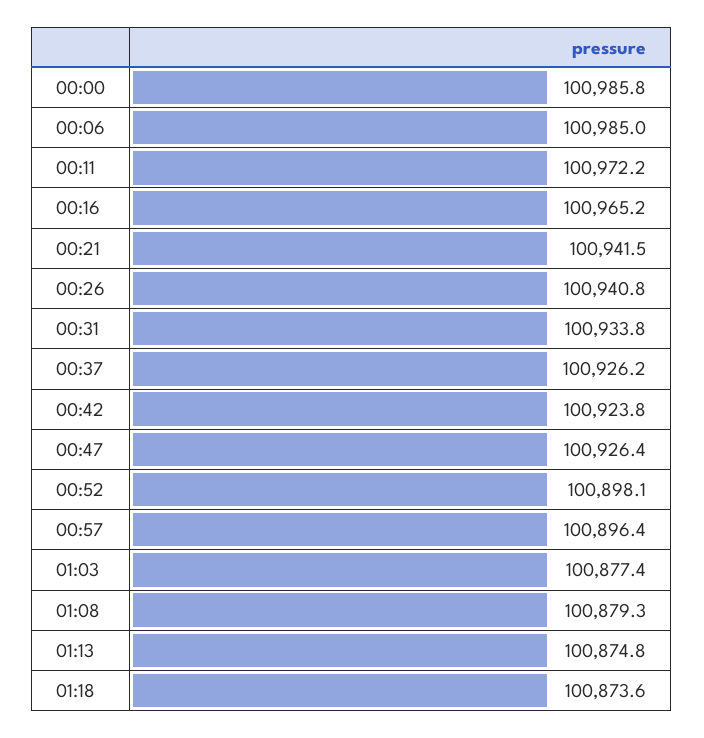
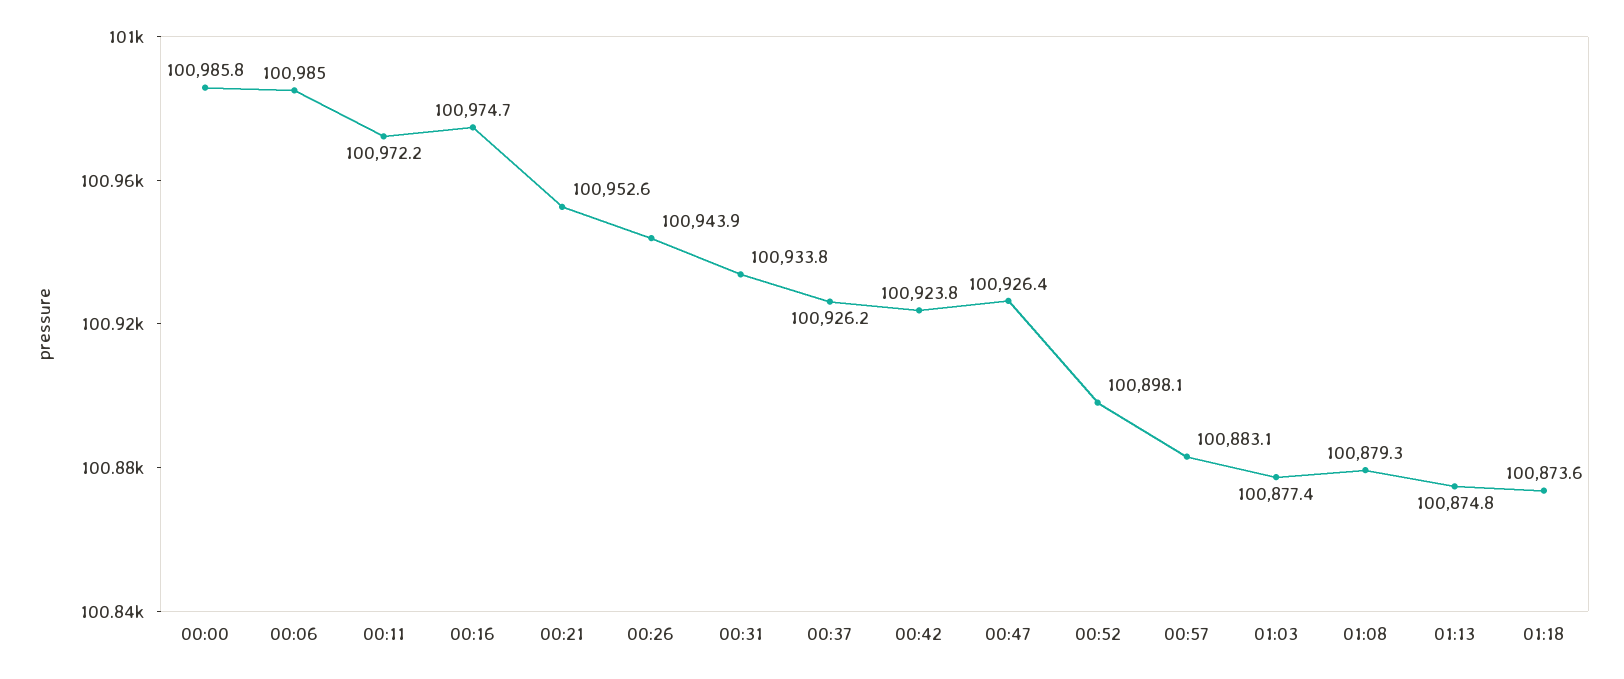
00:16: 100965.2 -> 100974.7
00:21: 100941.5 -> 100952.6
00:26: 100940.8 -> 100943.9
00:57: 100896.4 -> 100883.1

